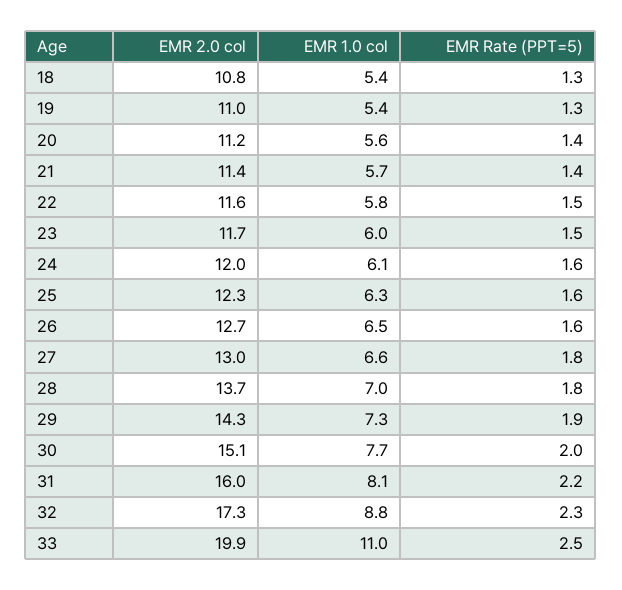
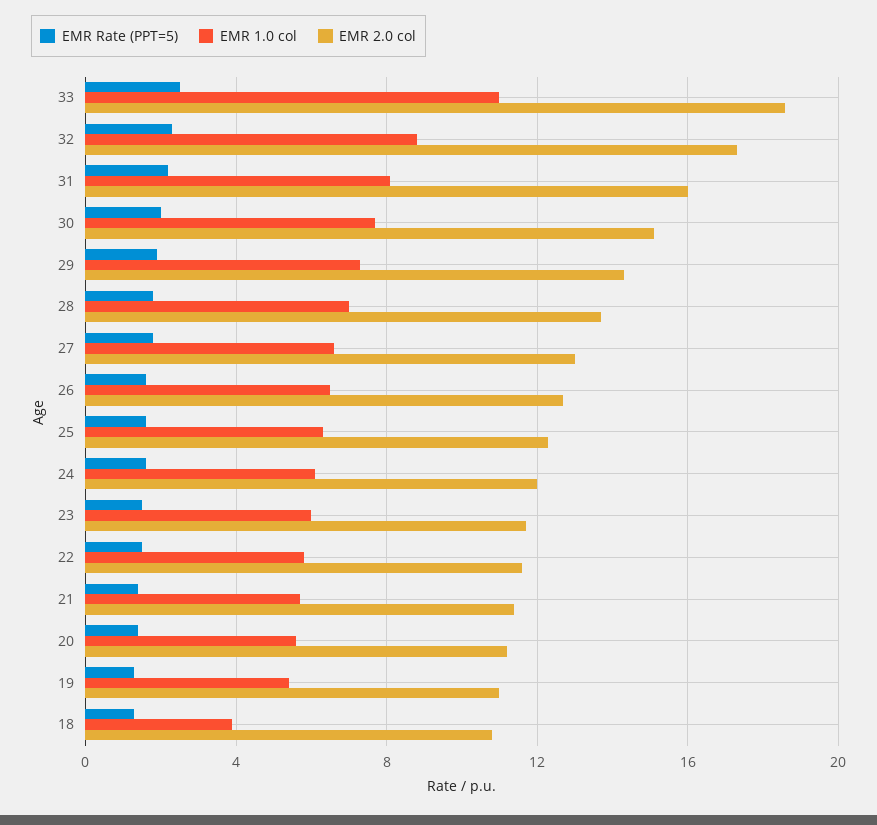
EMR 1.0 col, 18: 5.4 -> 4
EMR 2.0 col, 33: 19.9 -> 18.5

